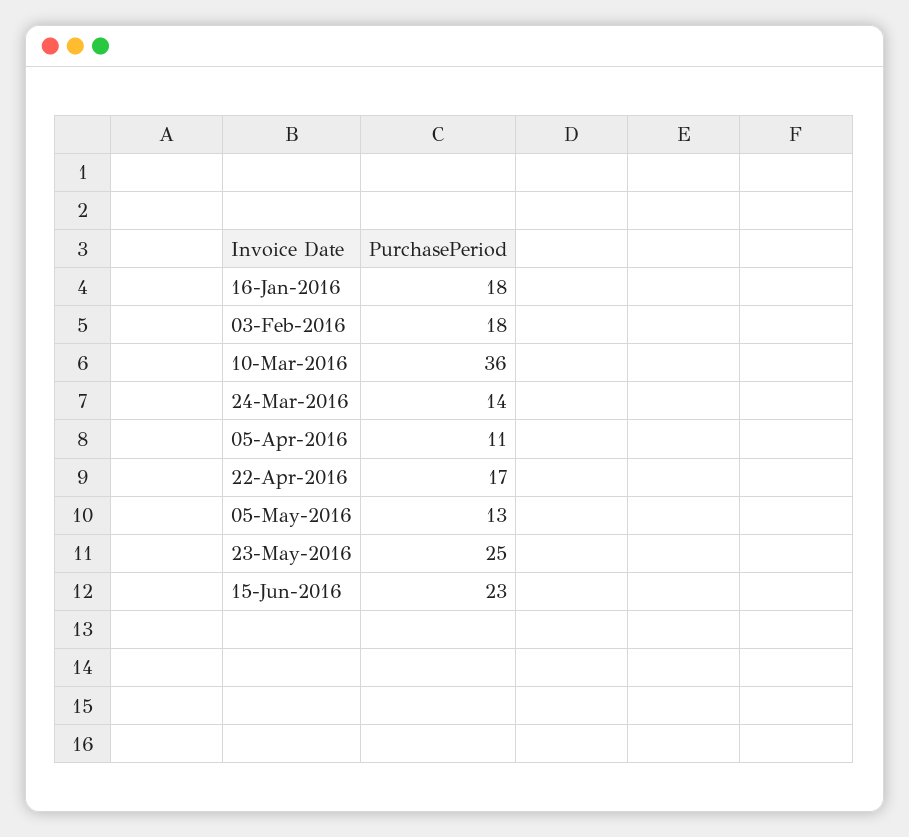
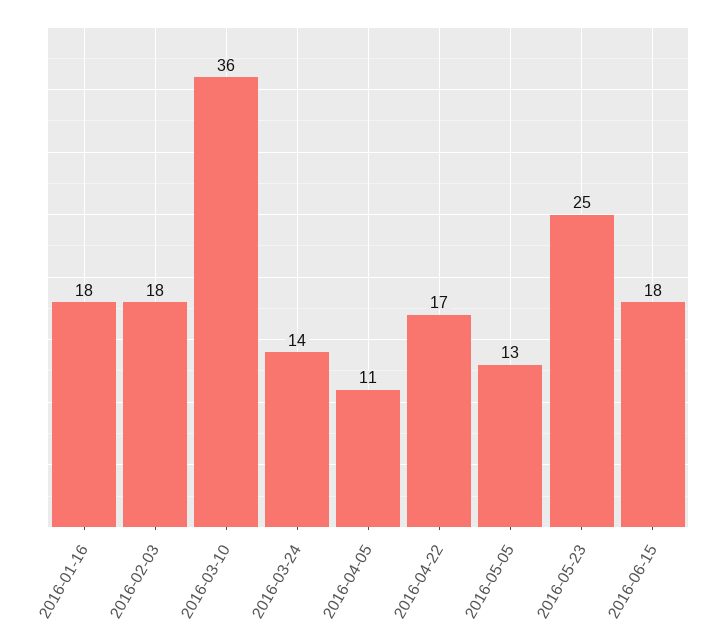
15-Jun-2016: 23 -> 18

